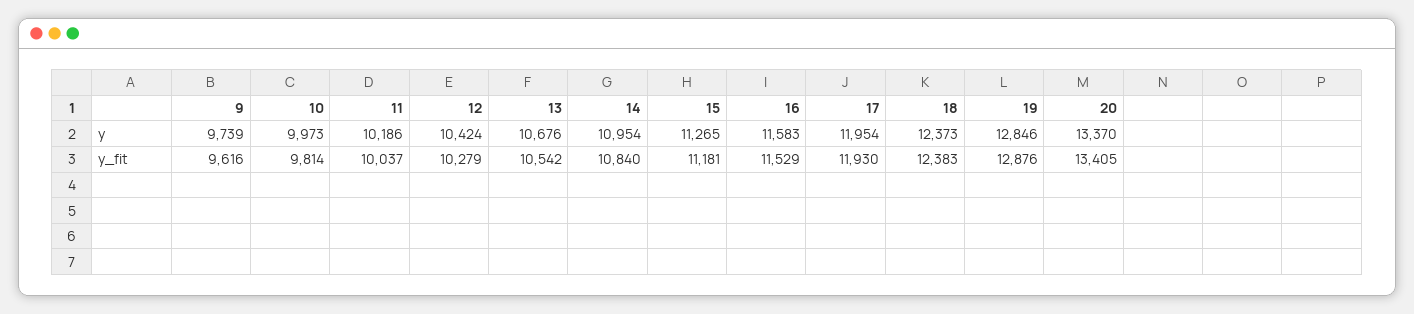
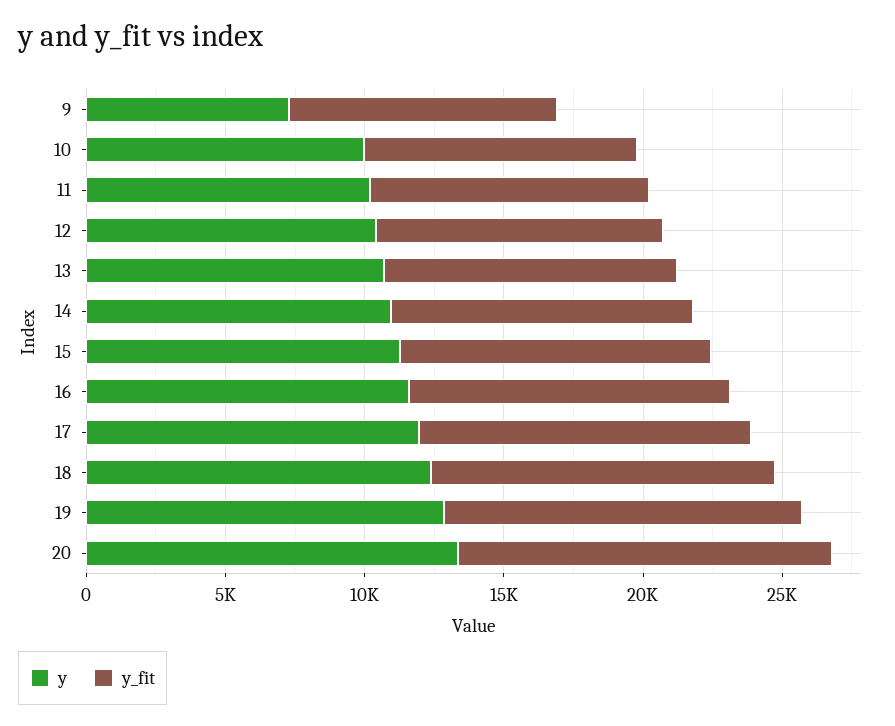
y, 9: 9739 -> 7000

